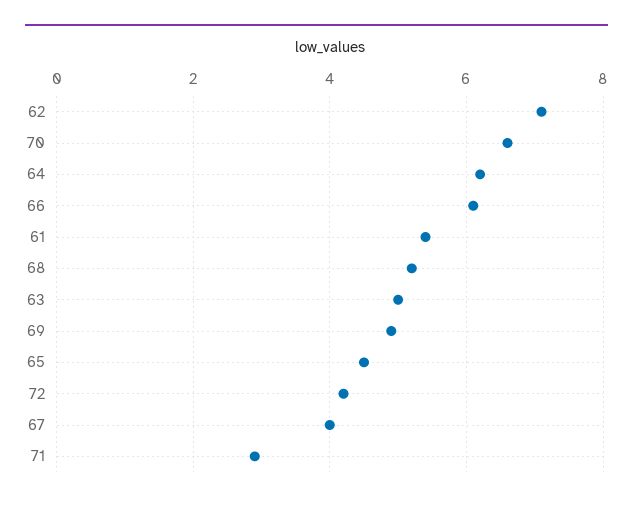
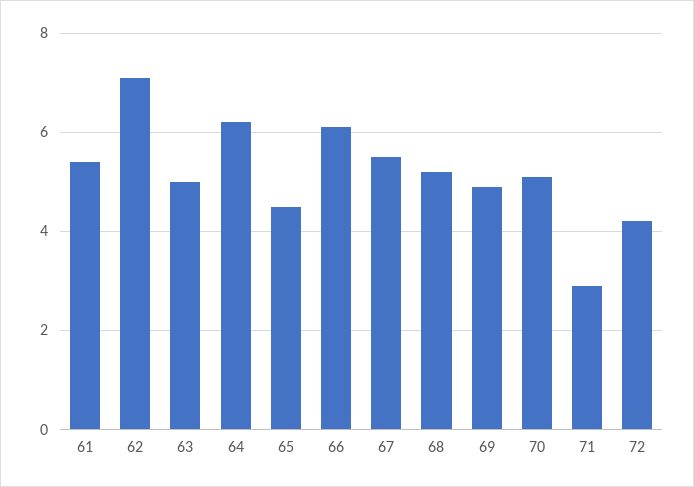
70: 6.5 -> 5
67: 4 -> 5.5

